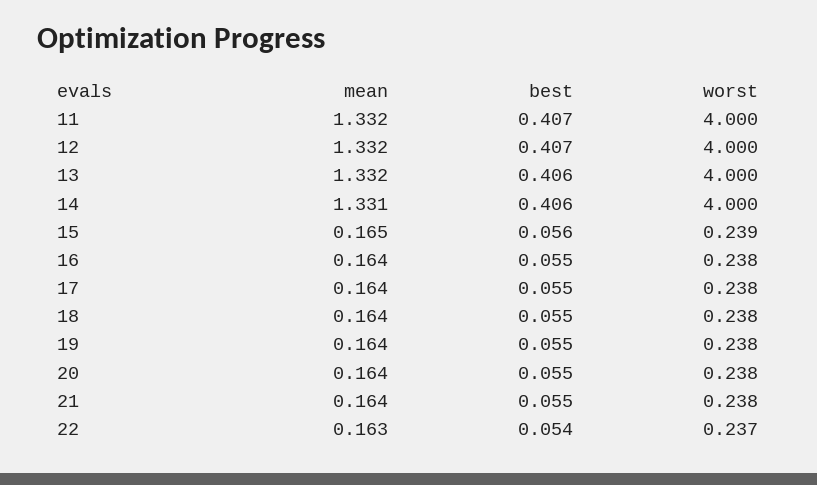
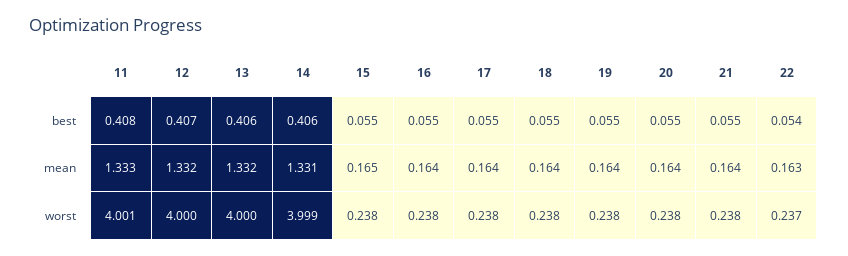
mean, 11: 1.332 -> 1.333
best, 11: 0.407 -> 0.408
worst, 11: 4 -> 4.001
worst, 14: 4 -> 3.999
best, 15: 0.056 -> 0.055
worst, 15: 0.239 -> 0.238

